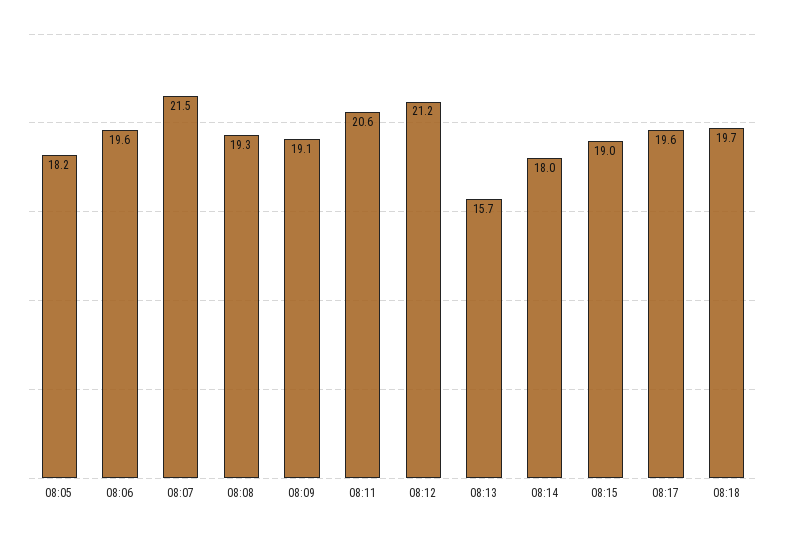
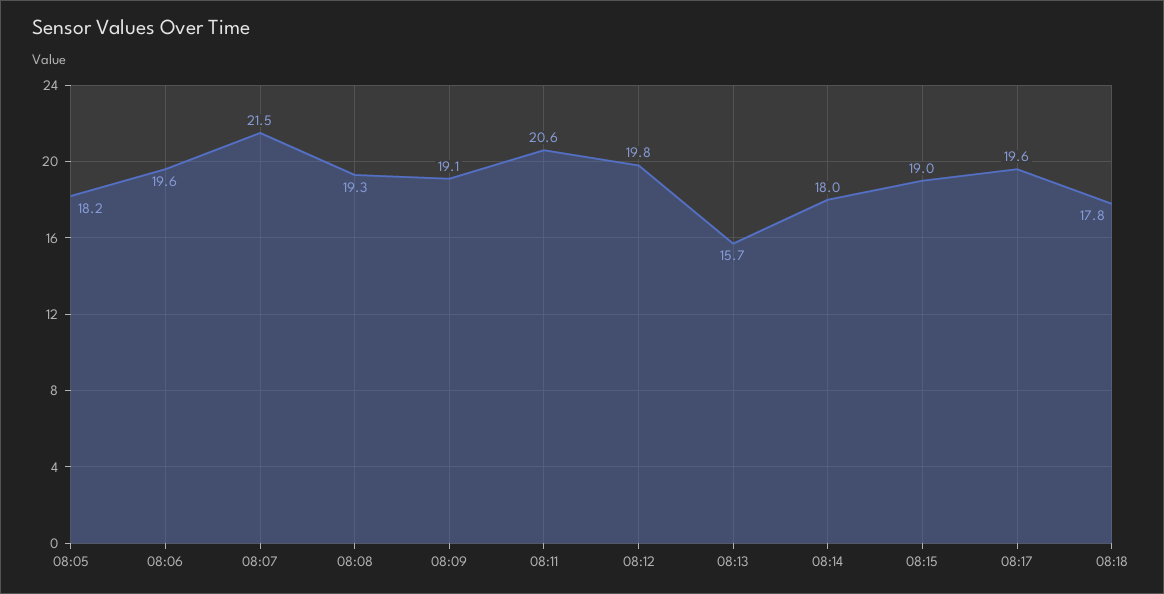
08:12: 21.2 -> 19.8
08:18: 19.7 -> 17.8

